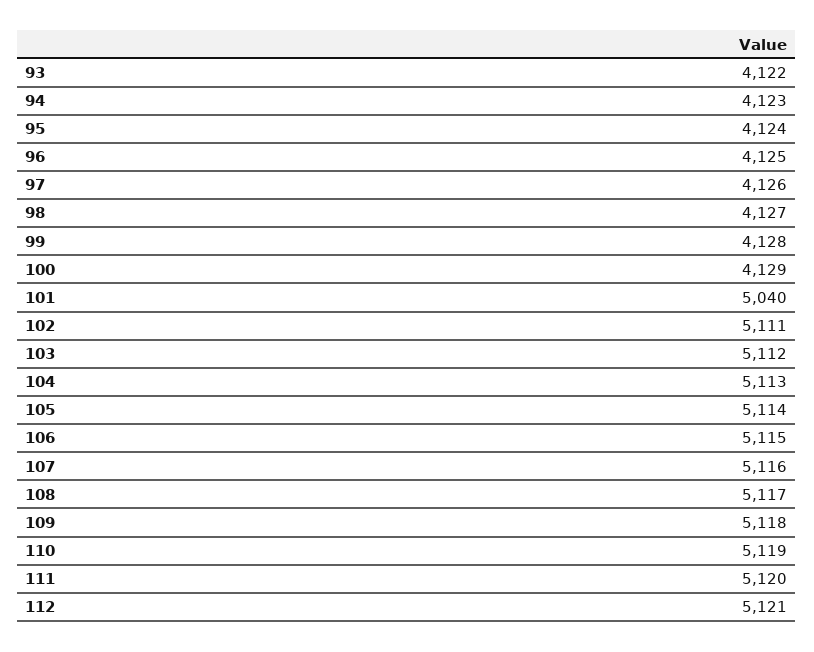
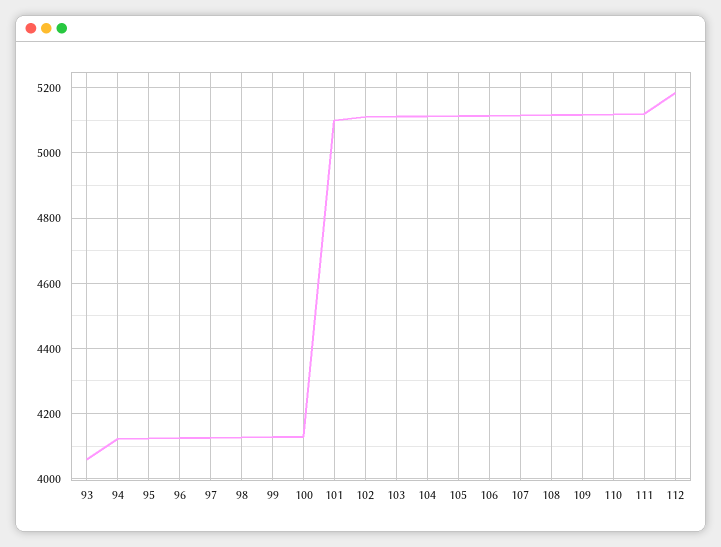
93: 4122 -> 4060
101: 5040 -> 5100
112: 5121 -> 5180

